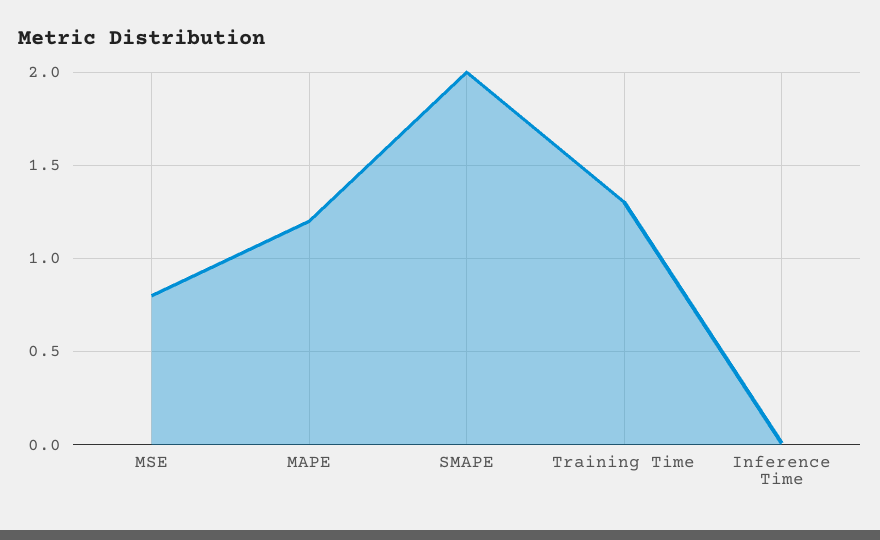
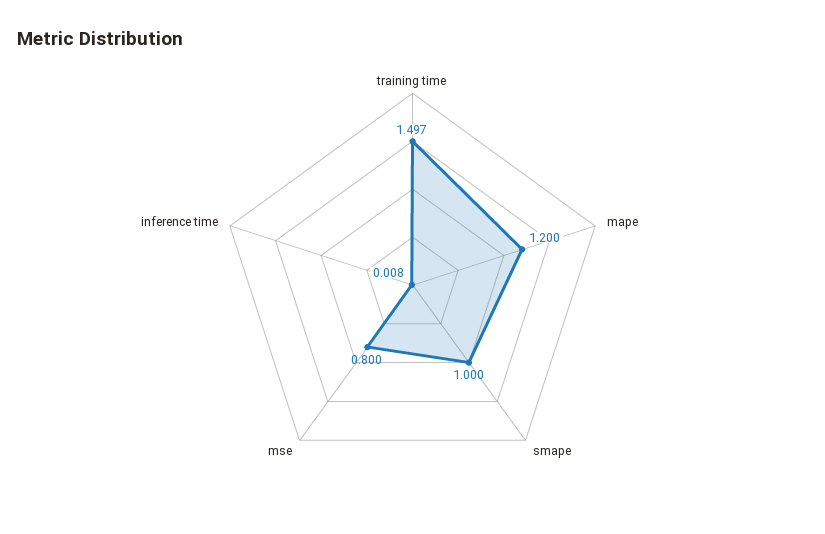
SMAPE: 2 -> 1
Training Time: 1.3 -> 1.497

